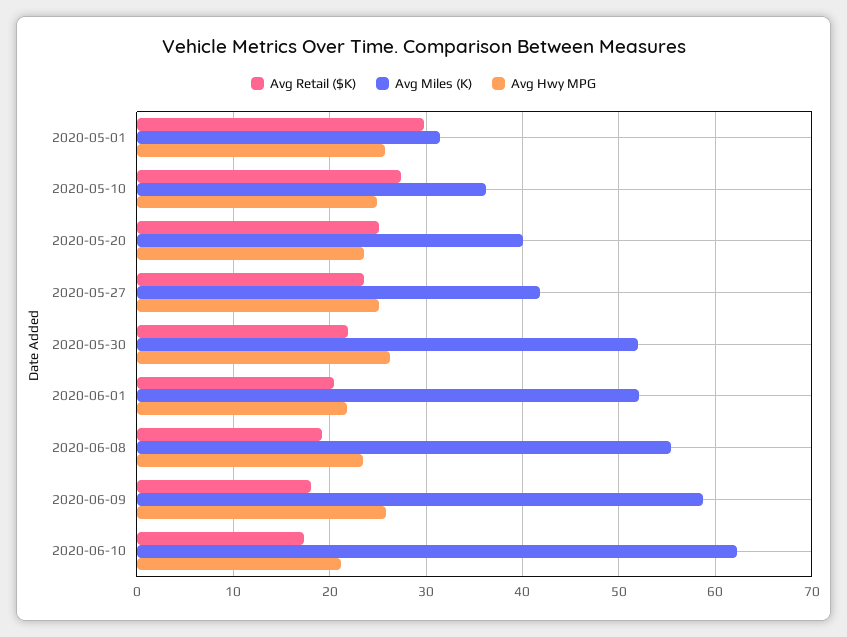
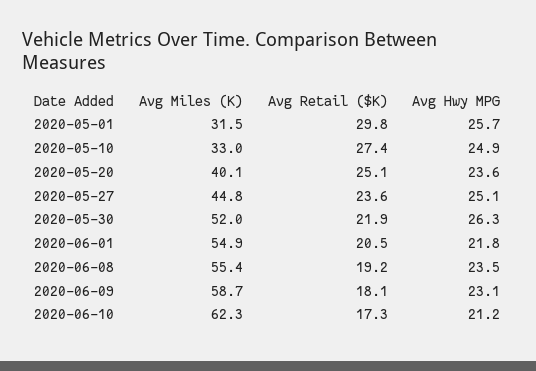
Avg Miles (K), 2020-05-10: 36 -> 33
Avg Miles (K), 2020-05-27: 42 -> 44.8
Avg Miles (K), 2020-06-01: 52 -> 54.9
Avg Hwy MPG, 2020-06-09: 26 -> 23.1

